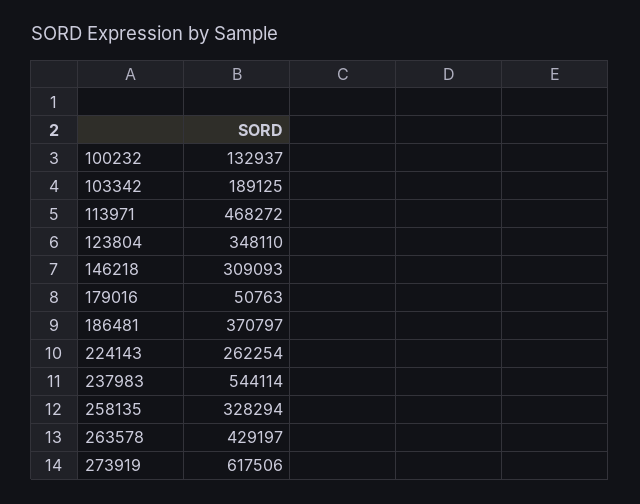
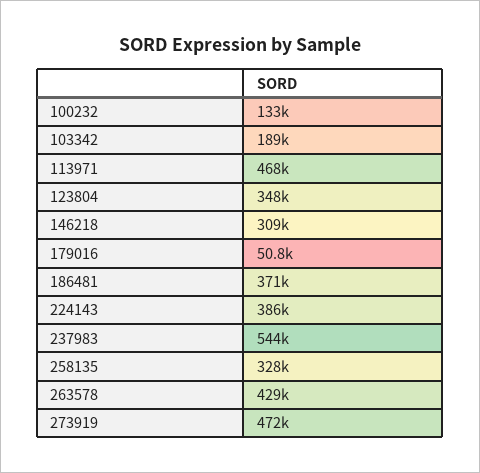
224143: 262254 -> 386000
273919: 617506 -> 472000

